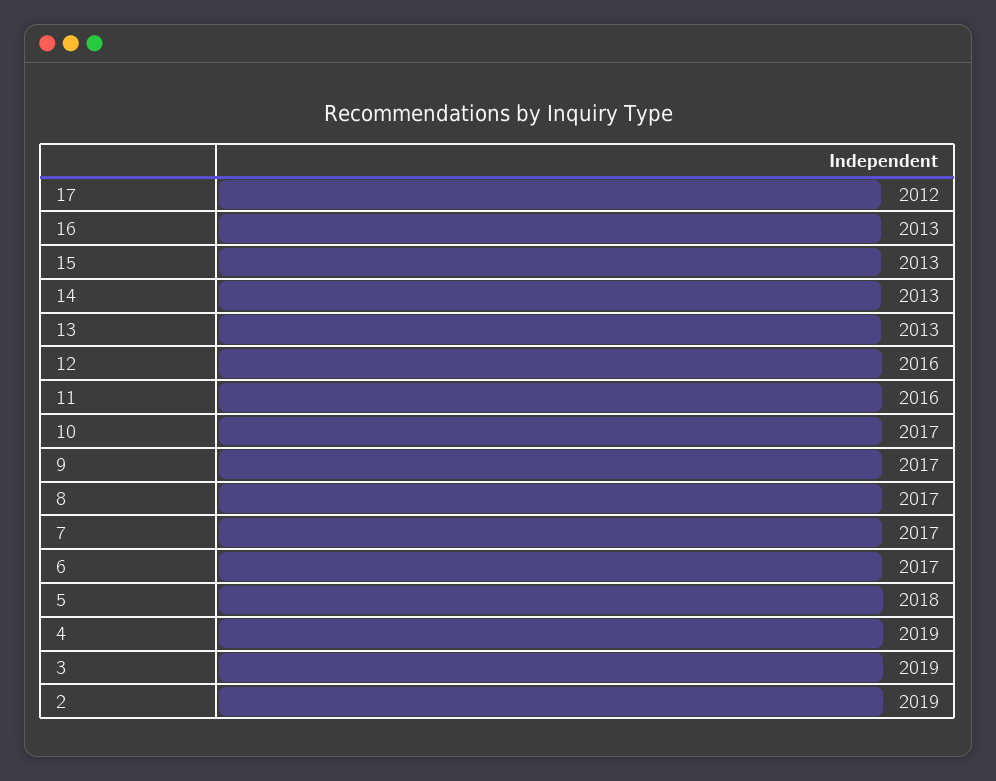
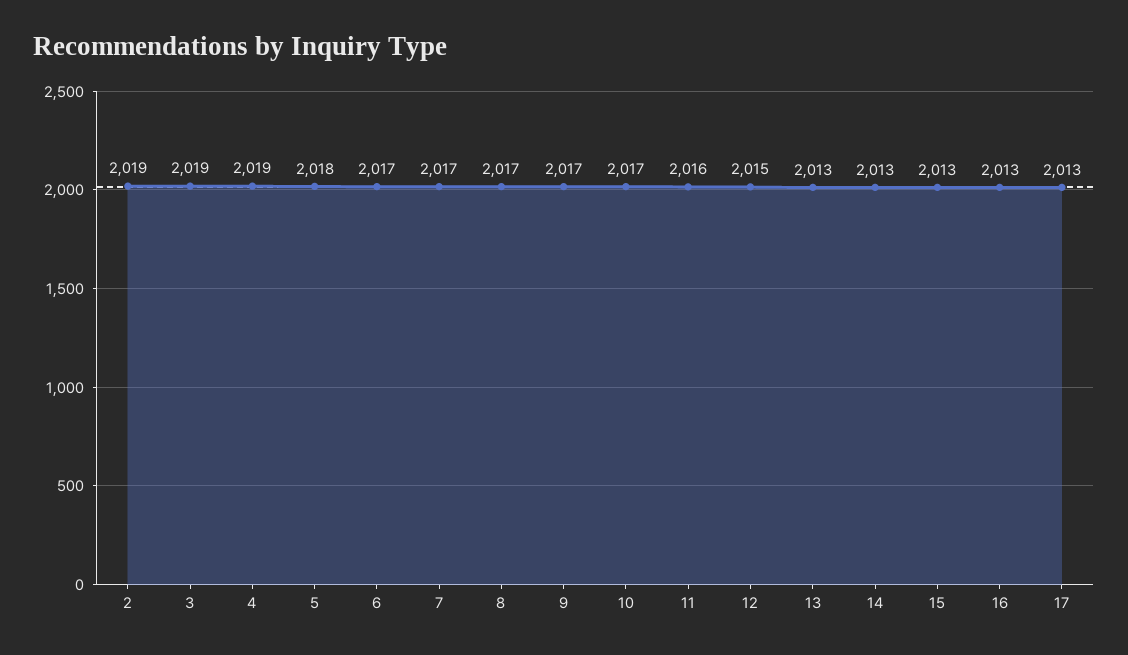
17: 2012 -> 2013
12: 2016 -> 2015

